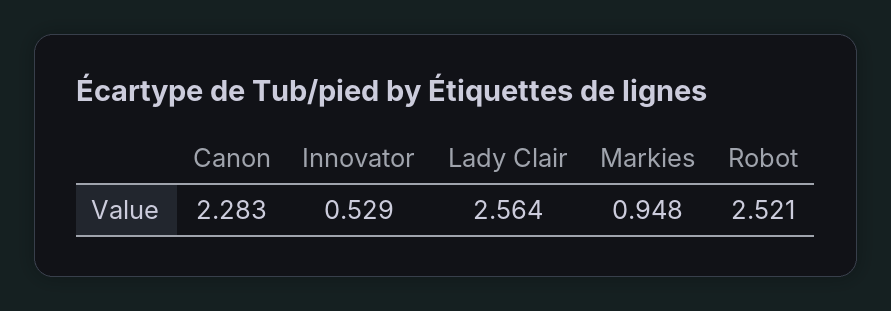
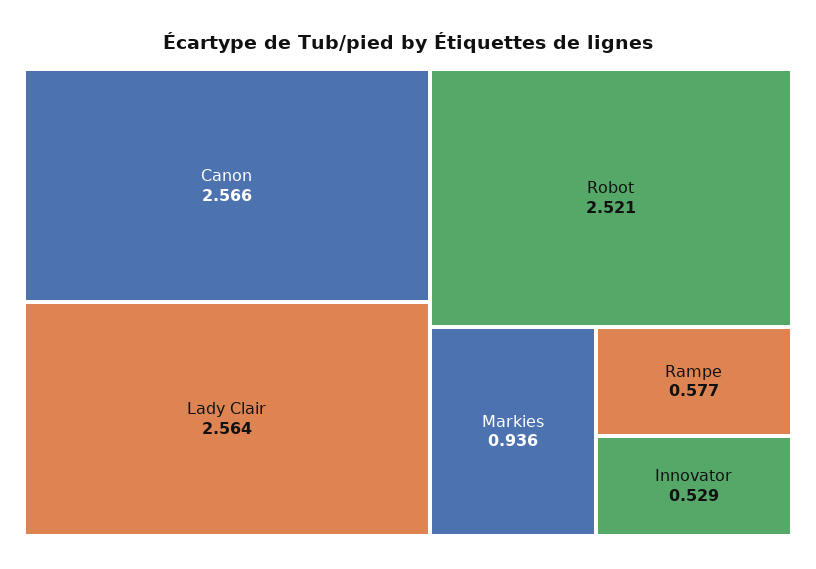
Canon: 2.283 -> 2.566
Markies: 0.948 -> 0.936
Rampe: none -> 0.577

